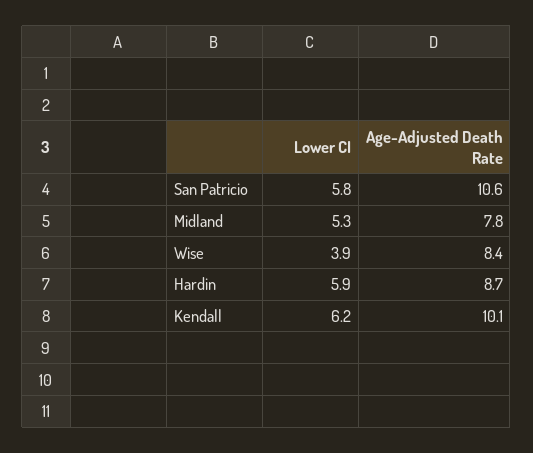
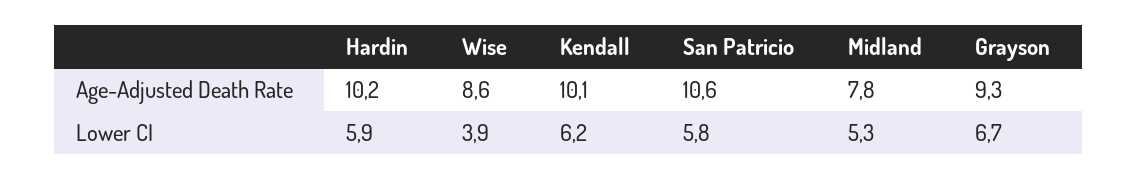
Age-Adjusted Death Rate, Wise: 8.4 -> 8.6
Age-Adjusted Death Rate, Hardin: 8.7 -> 10.2
Age-Adjusted Death Rate, Grayson: none -> 9.3
Lower CI, Grayson: none -> 6.7

